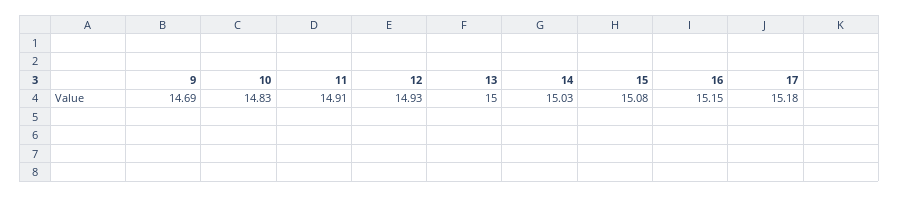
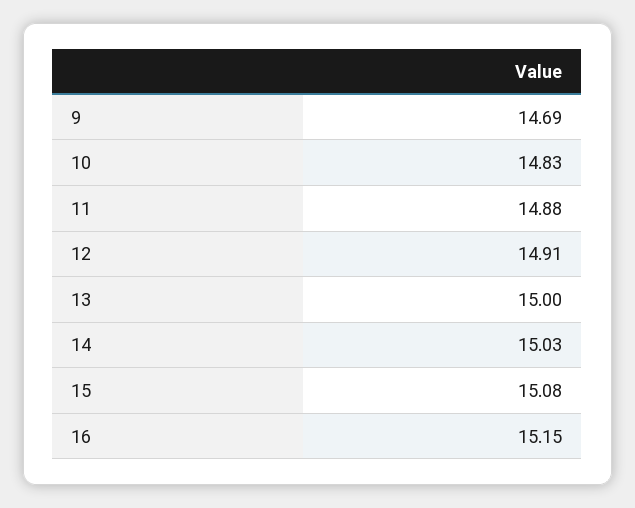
11: 14.91 -> 14.88
12: 14.93 -> 14.91
17: 15.18 -> none

